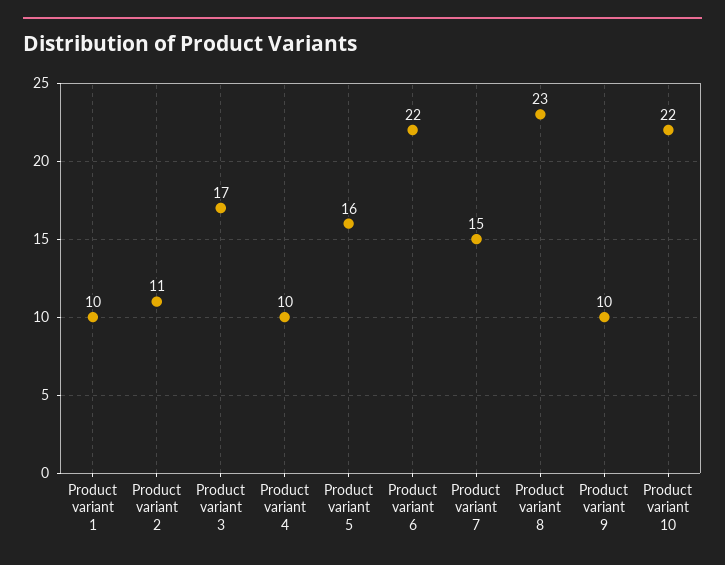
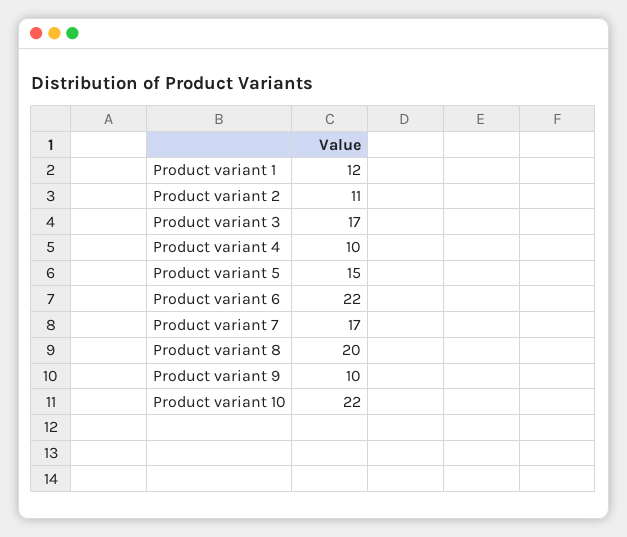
Product variant 1: 10 -> 12
Product variant 5: 16 -> 15
Product variant 7: 15 -> 17
Product variant 8: 23 -> 20

